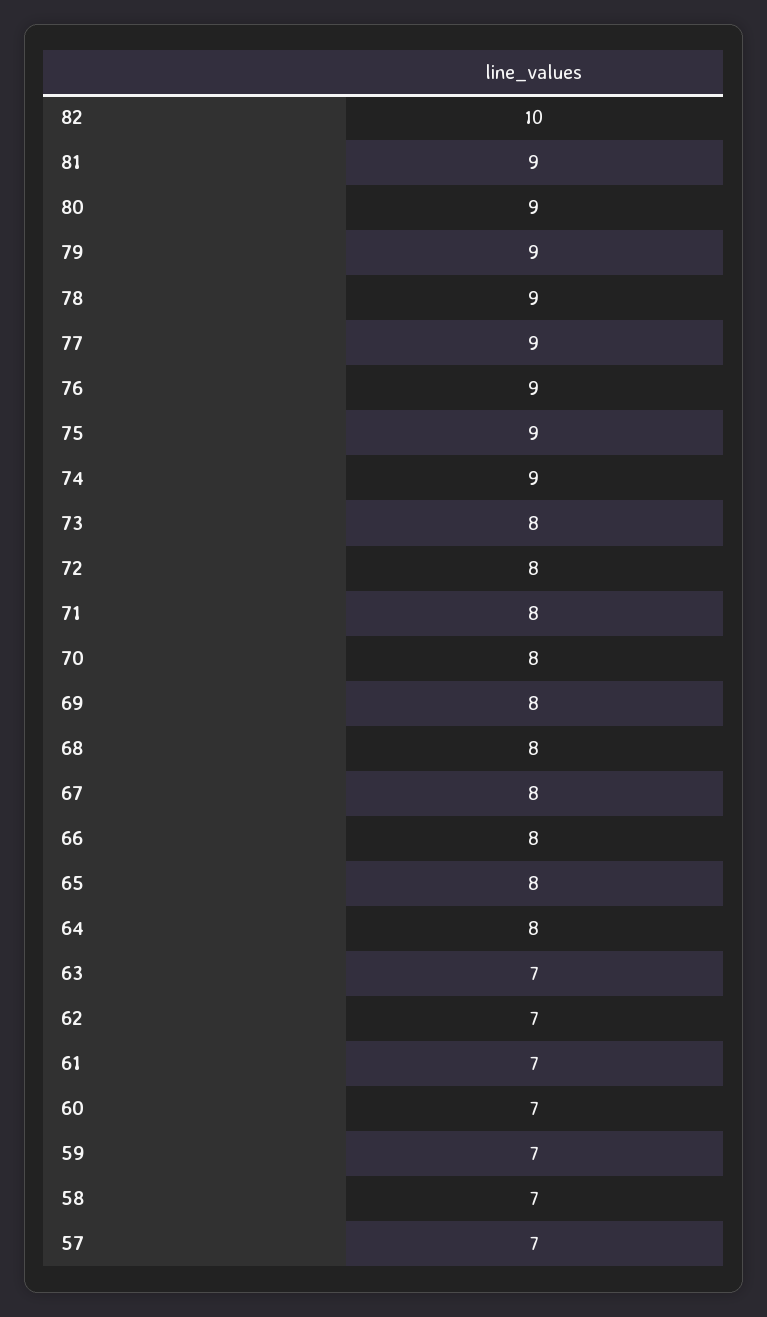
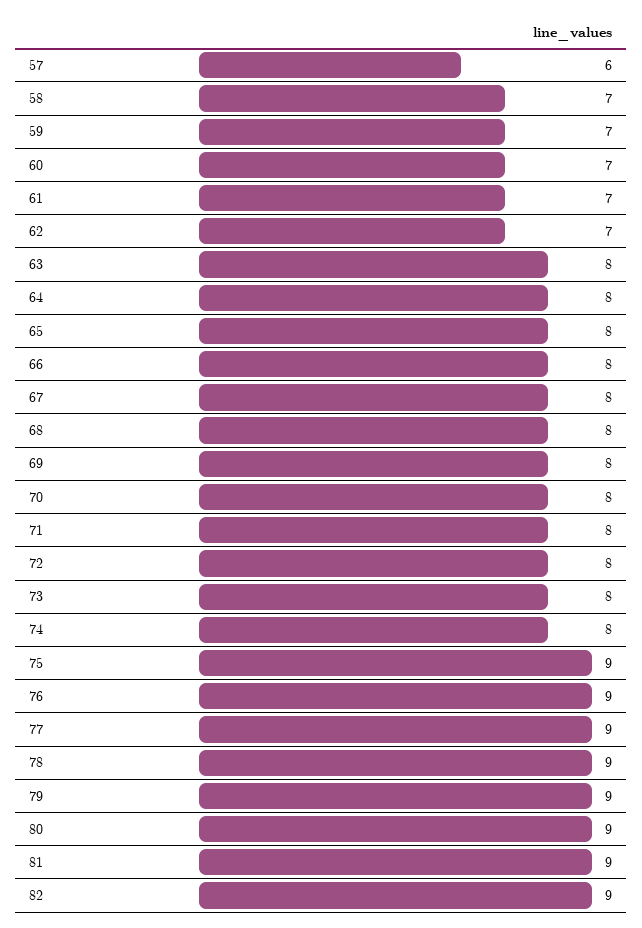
82: 10 -> 9
74: 9 -> 8
63: 7 -> 8
57: 7 -> 6

